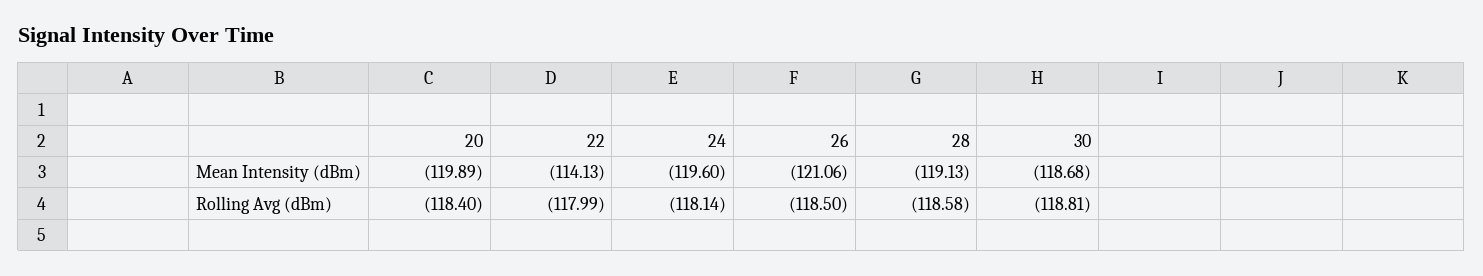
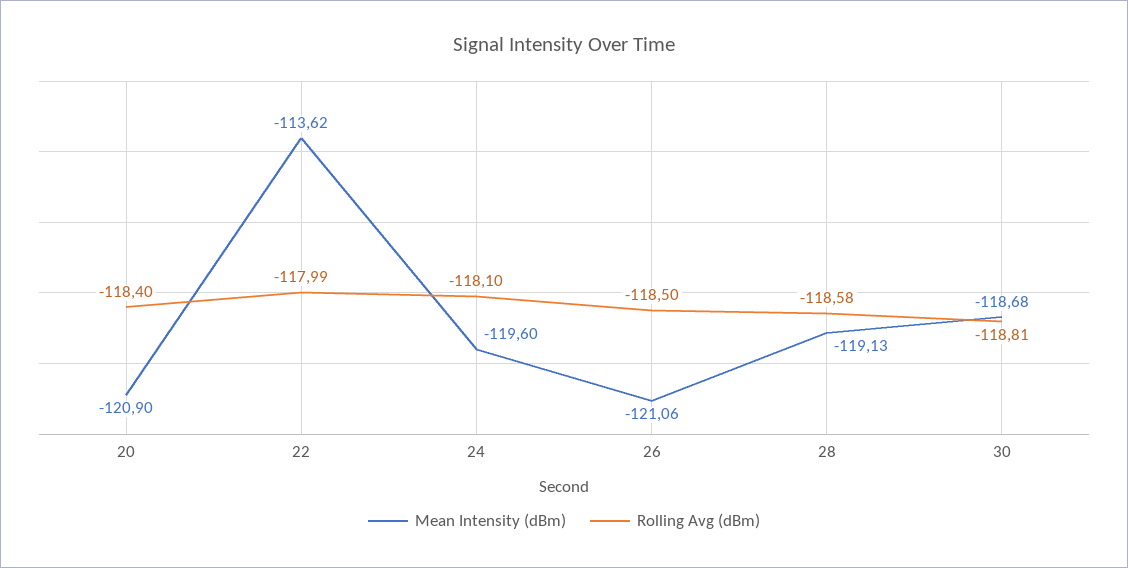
Mean Intensity (dBm), 20: -119.89 -> -120.9
Mean Intensity (dBm), 22: -114.13 -> -113.62
Rolling Avg (dBm), 24: -118.14 -> -118.1

